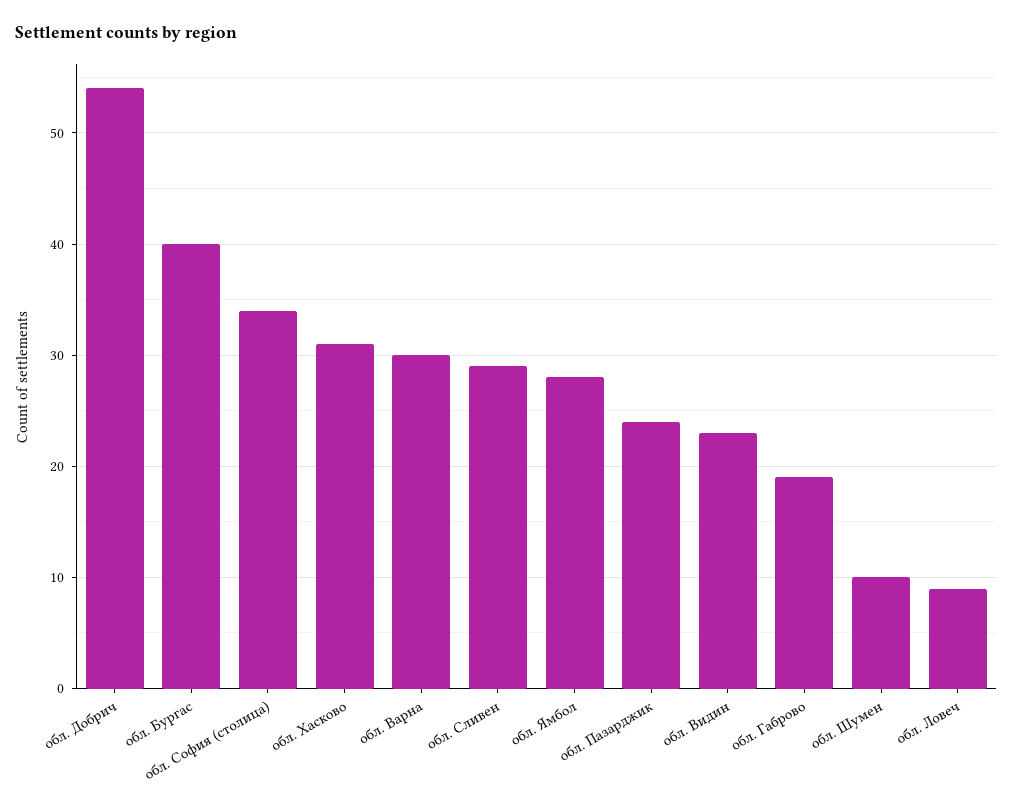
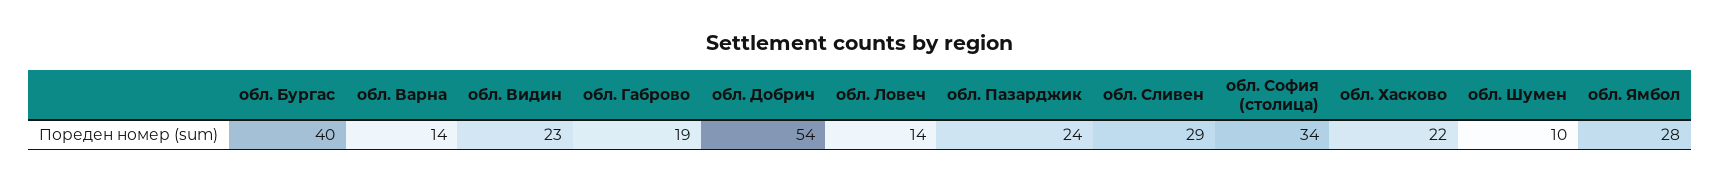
обл. Хасково: 31 -> 22
обл. Варна: 30 -> 14
обл. Ловеч: 9 -> 14

